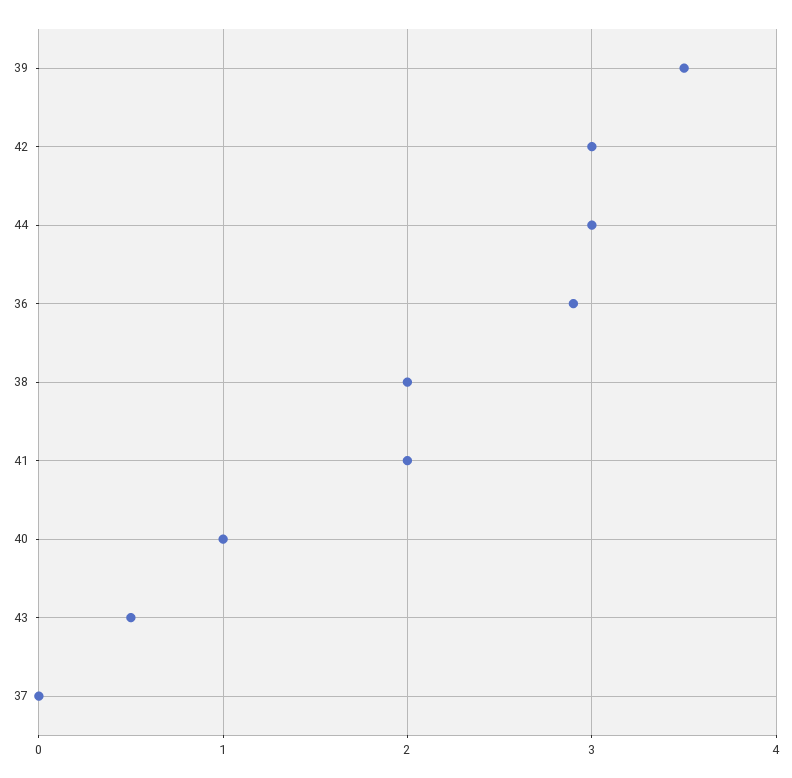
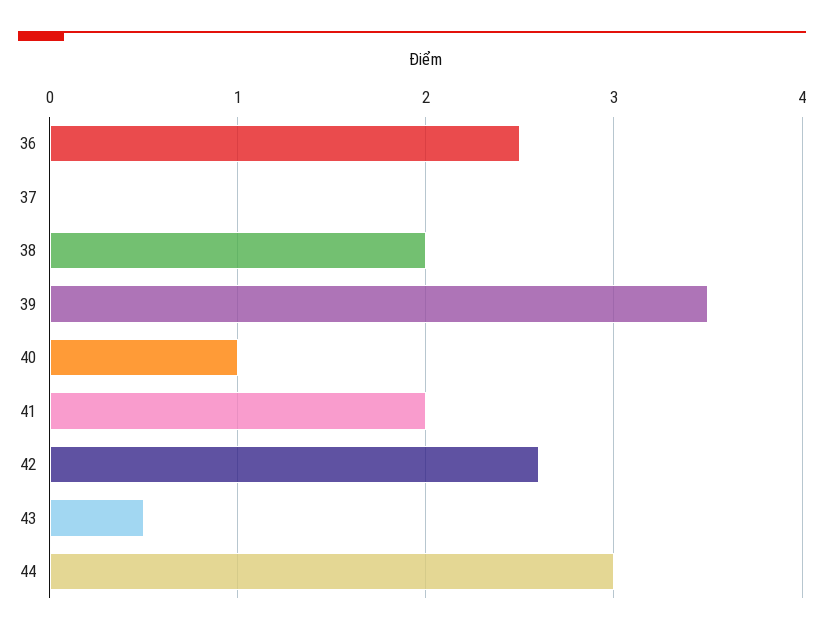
42: 3 -> 2.6
36: 2.9 -> 2.5

